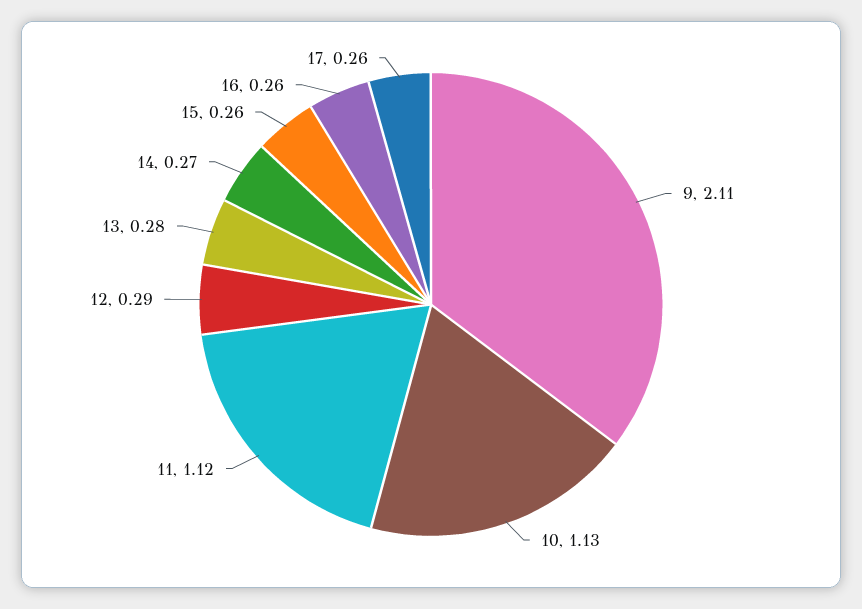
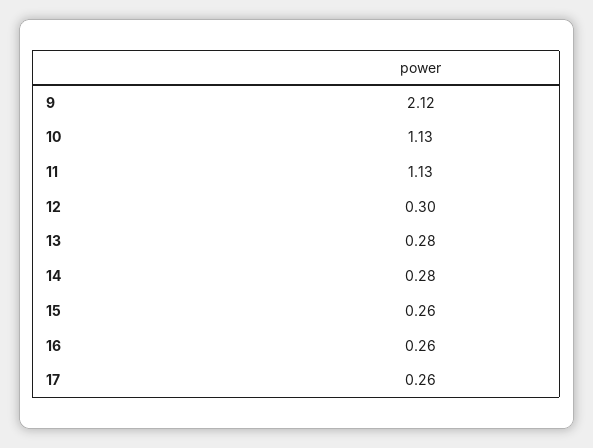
9: 2.11 -> 2.12
11: 1.12 -> 1.13
12: 0.29 -> 0.3
14: 0.27 -> 0.28

